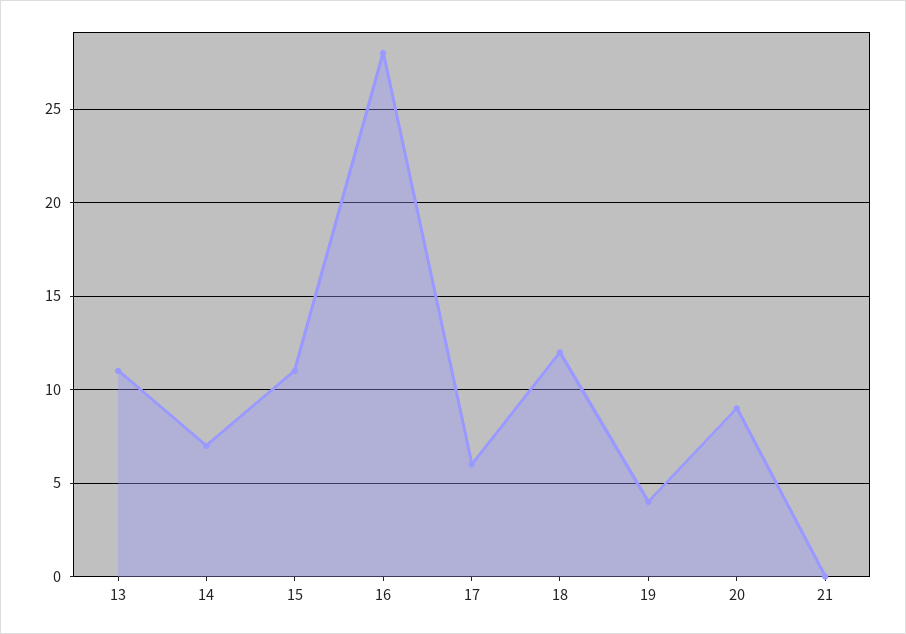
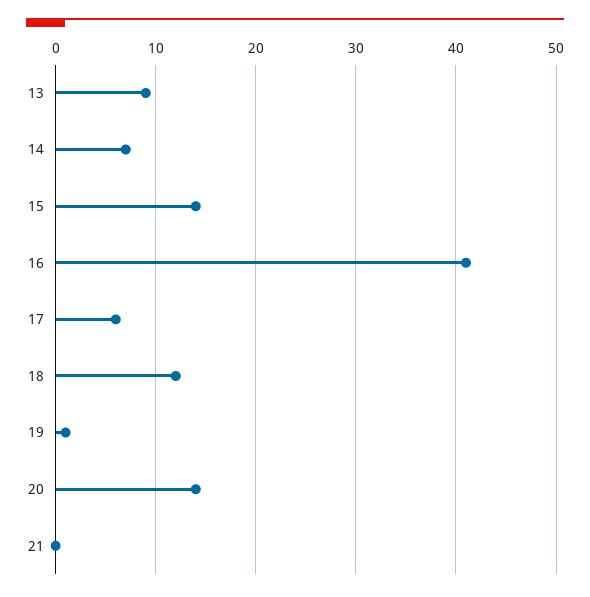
13: 11 -> 9
15: 11 -> 14
16: 28 -> 41
19: 4 -> 1
20: 9 -> 14

